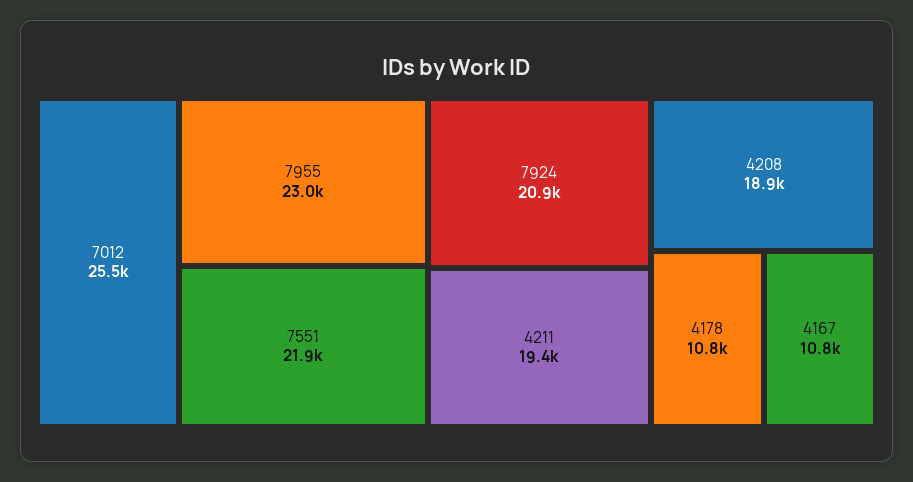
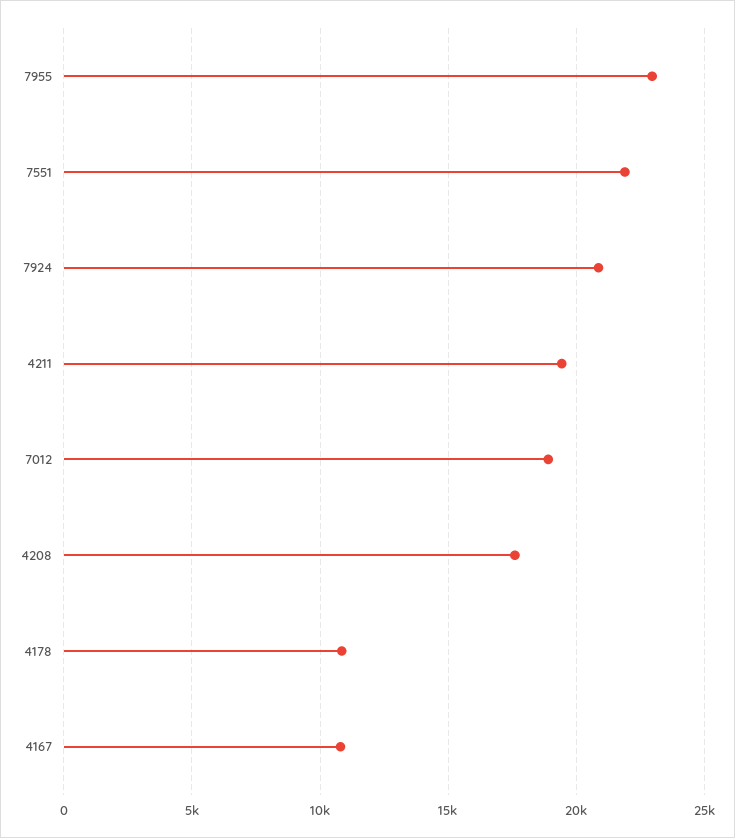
7012: 25500 -> 19000
4208: 18900 -> 17500

